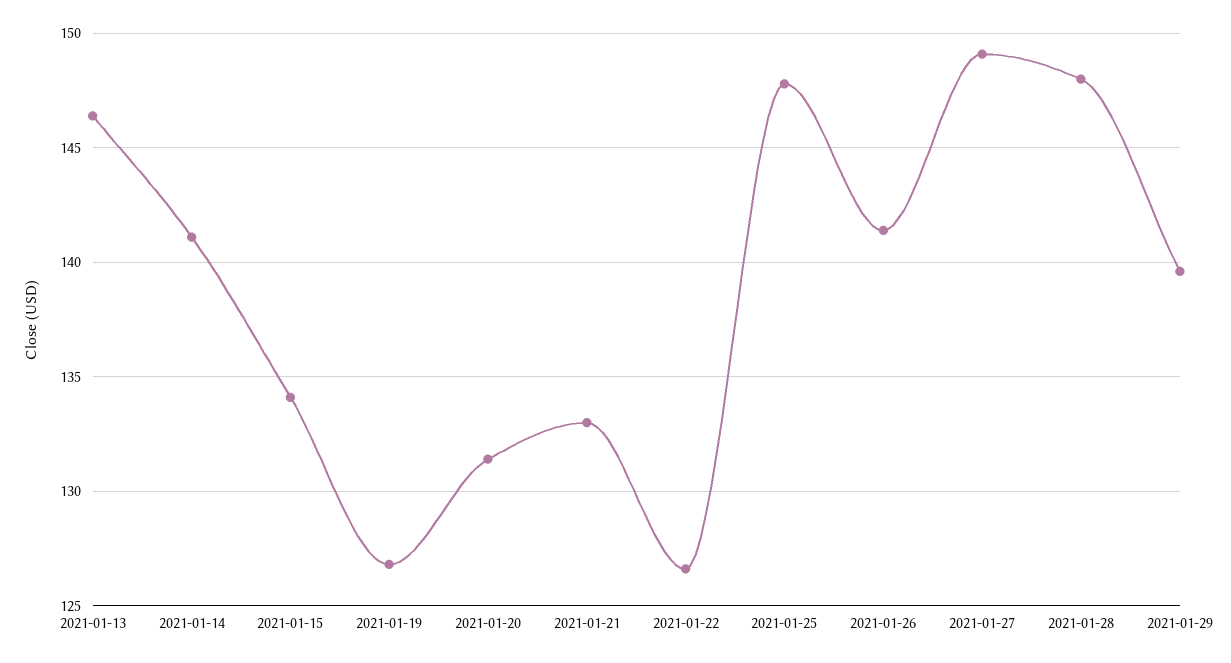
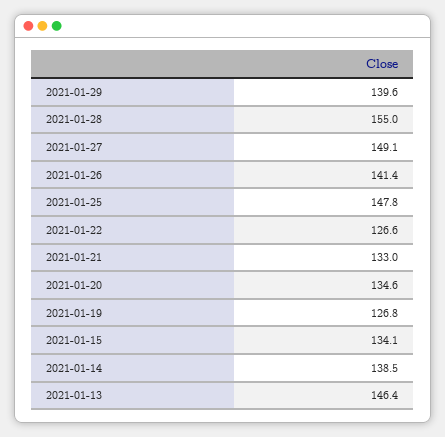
2021-01-14: 141 -> 138.5
2021-01-20: 131.5 -> 134.6
2021-01-28: 148 -> 155

